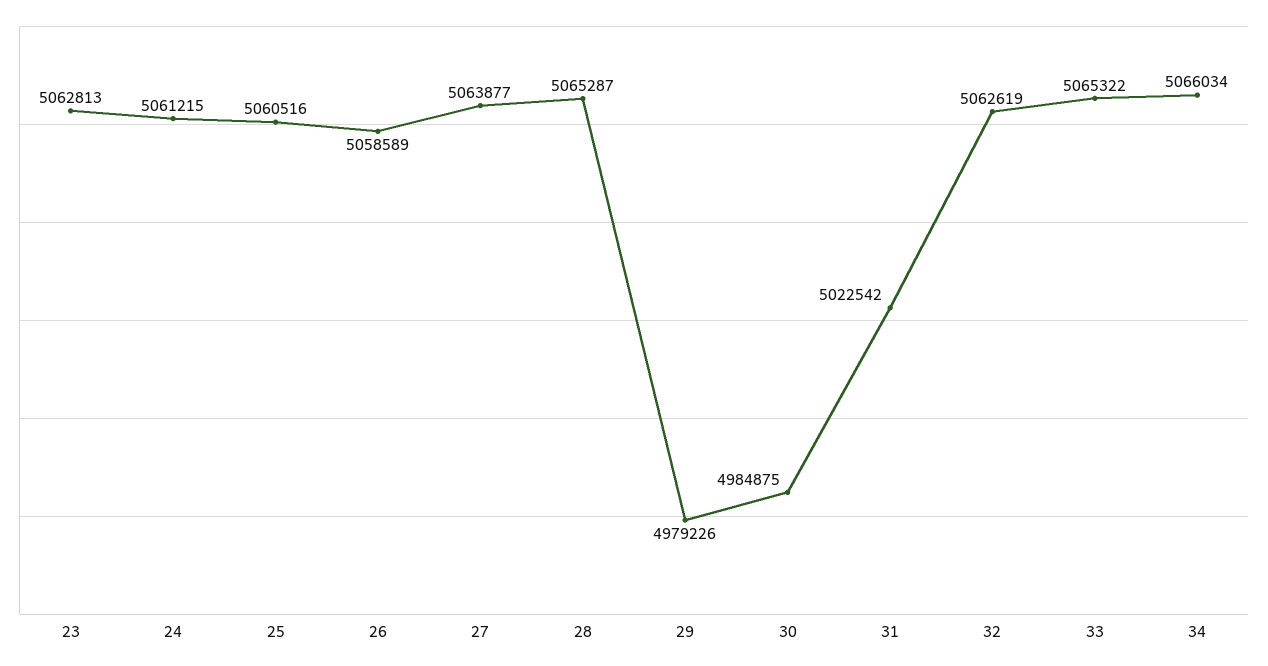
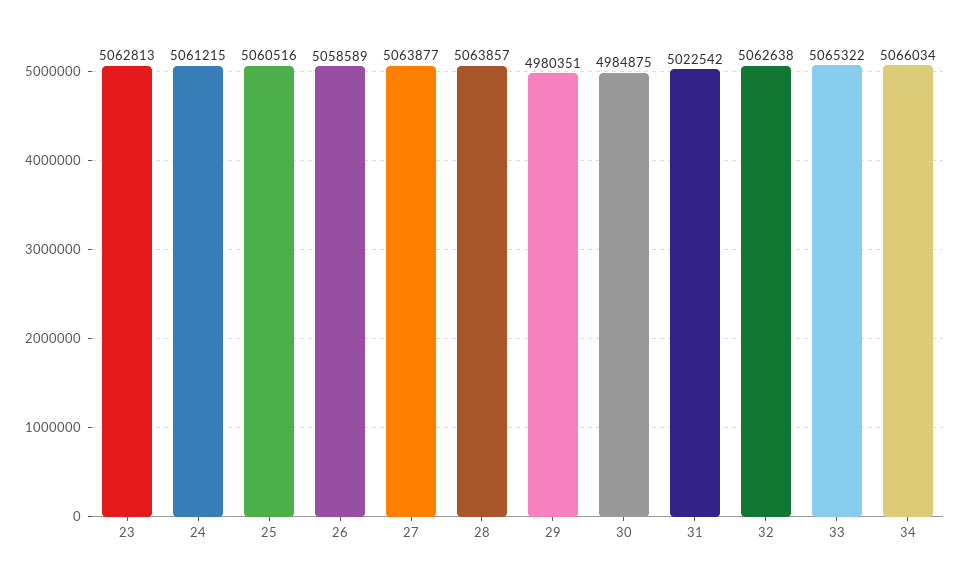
28: 5065287 -> 5063857
29: 4979226 -> 4980351
32: 5062619 -> 5062638

